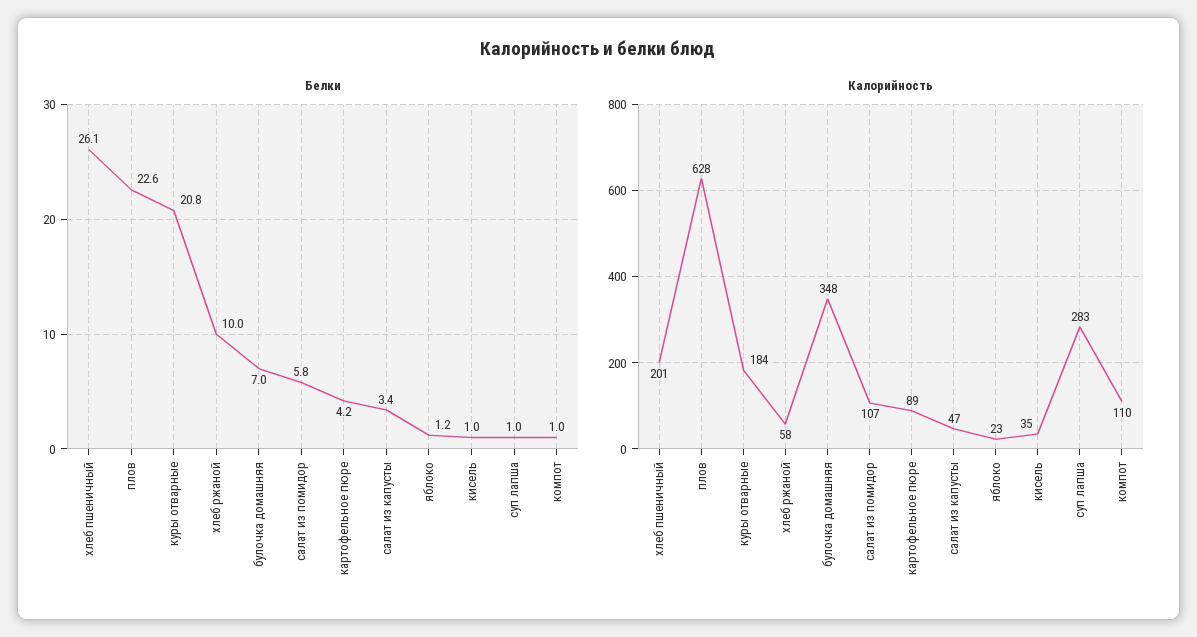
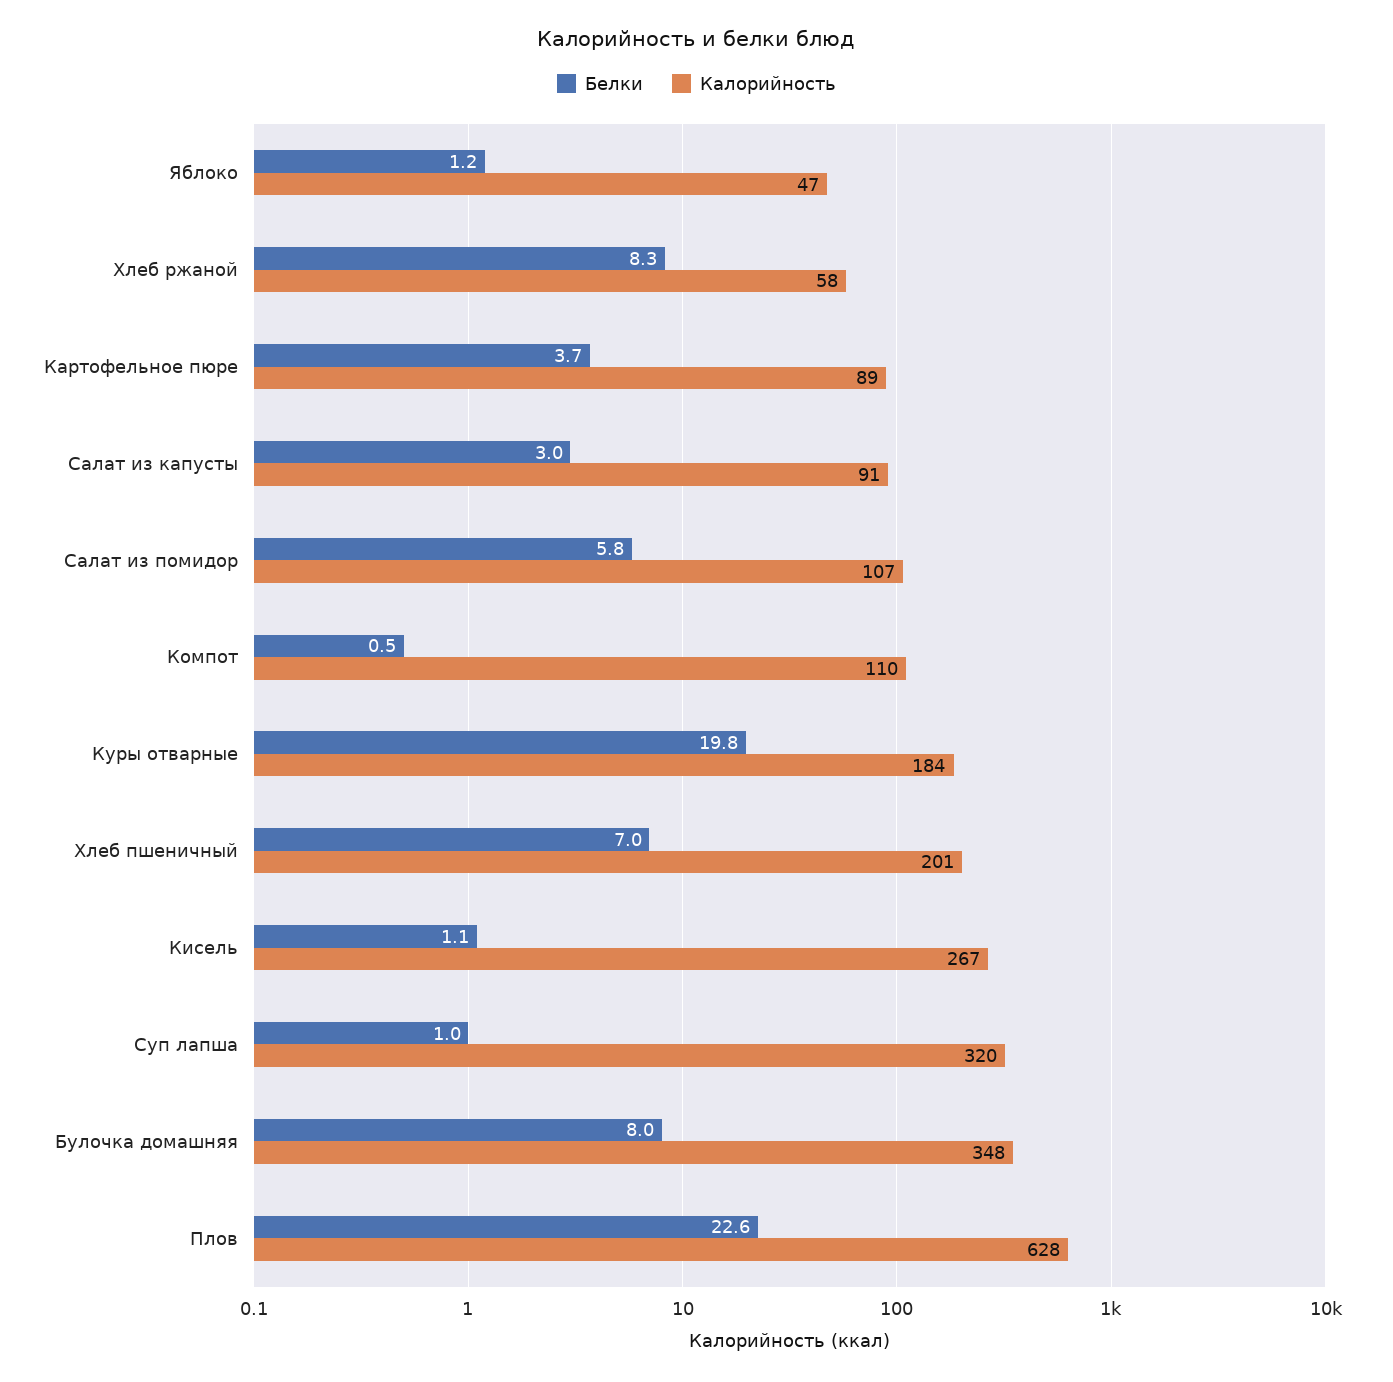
Белки, хлеб пшеничный: 26.1 -> 7
Белки, куры отварные: 20.8 -> 19.8
Белки, хлеб ржаной: 10 -> 8.3
Белки, булочка домашняя: 7 -> 8
Белки, картофельное пюре: 4.2 -> 3.7
Белки, салат из капусты: 3.4 -> 3
Белки, кисель: 1 -> 1.1
Белки, компот: 1 -> 0.5
Калорийность, салат из капусты: 47 -> 91
Калорийность, яблоко: 23 -> 47
Калорийность, кисель: 35 -> 267
Калорийность, суп лапша: 283 -> 320

